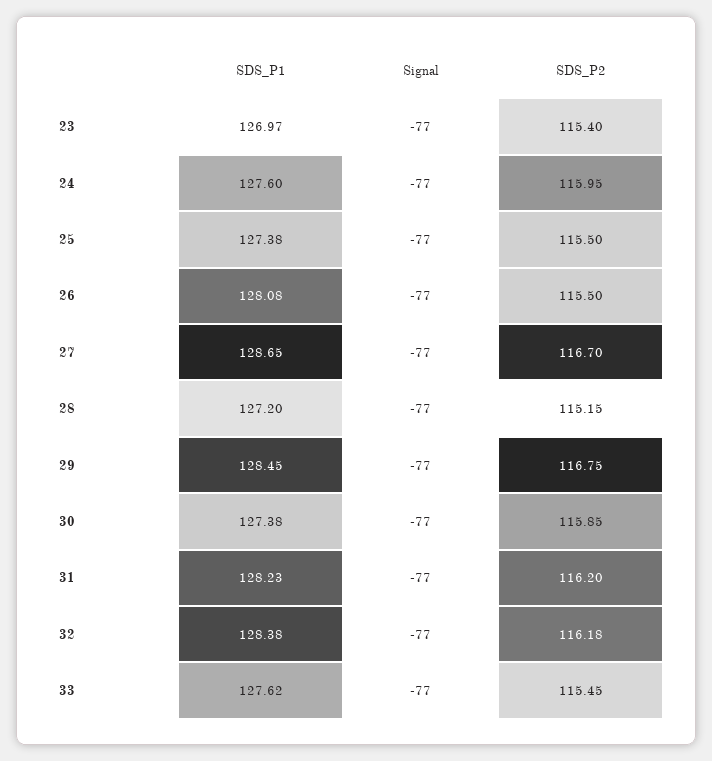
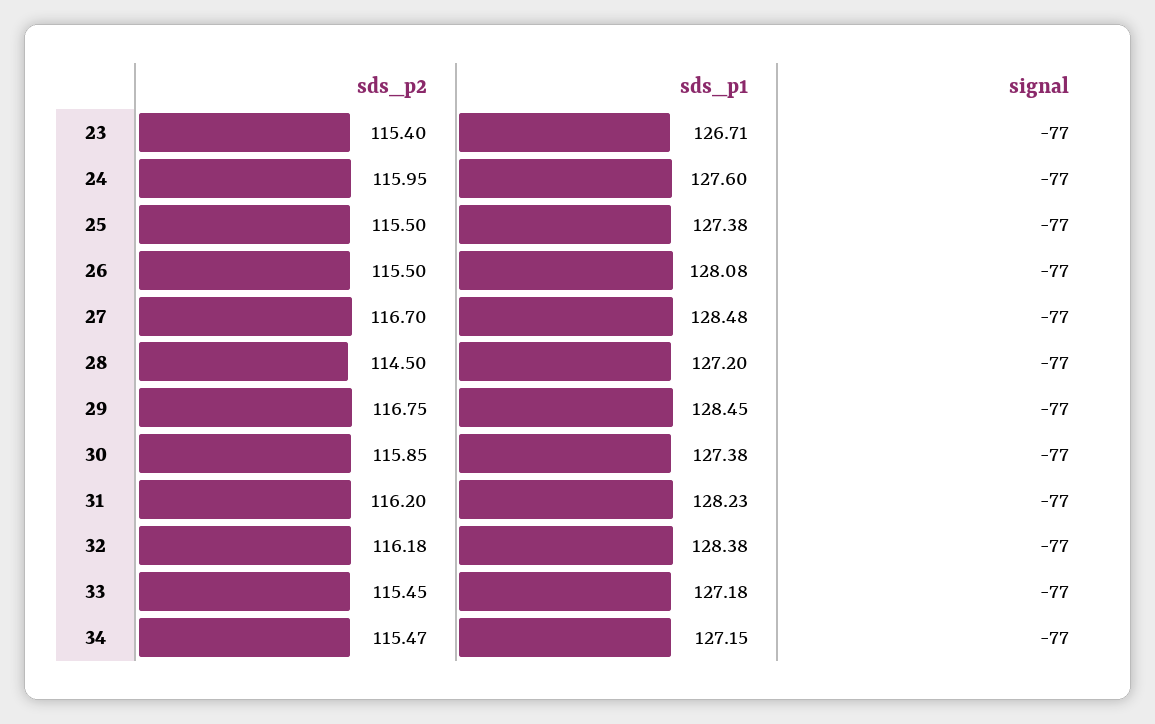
SDS_P1, 23: 126.97 -> 126.71
SDS_P1, 27: 128.65 -> 128.48
SDS_P2, 28: 115.15 -> 114.5
SDS_P1, 33: 127.62 -> 127.18
SDS_P2, 34: none -> 115.47
SDS_P1, 34: none -> 127.15
Signal, 34: none -> -77

